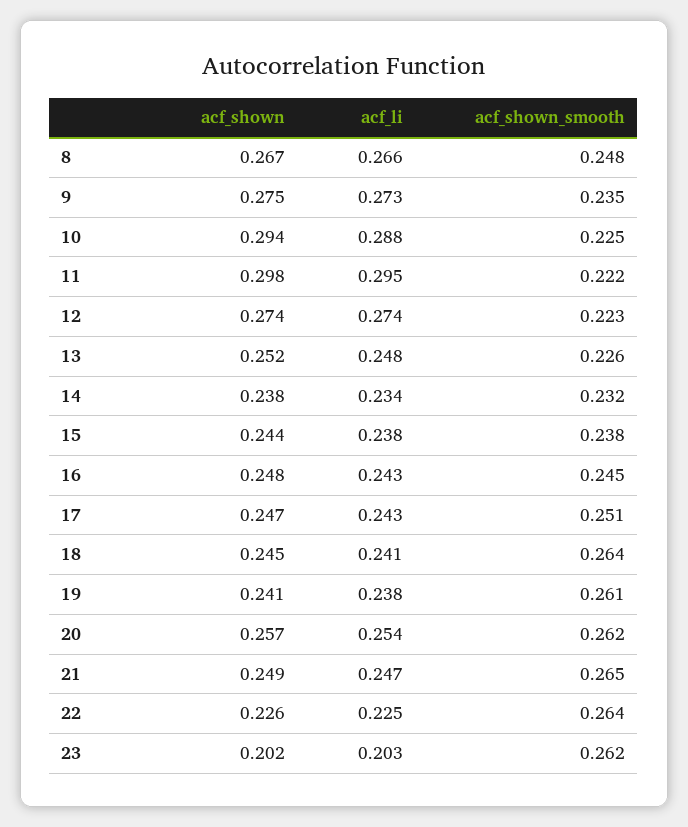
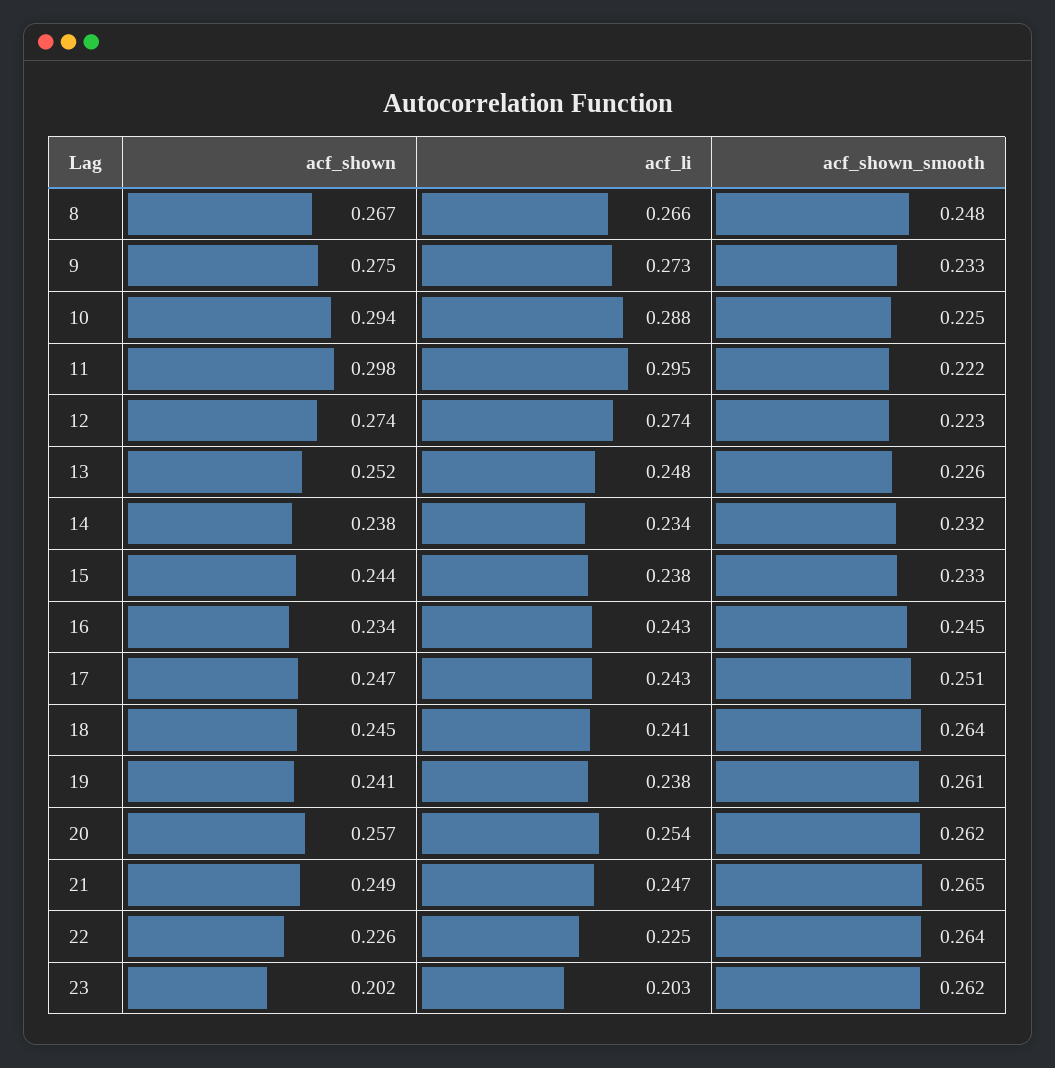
acf_shown_smooth, 9: 0.235 -> 0.233
acf_shown_smooth, 15: 0.238 -> 0.233
acf_shown, 16: 0.248 -> 0.234

